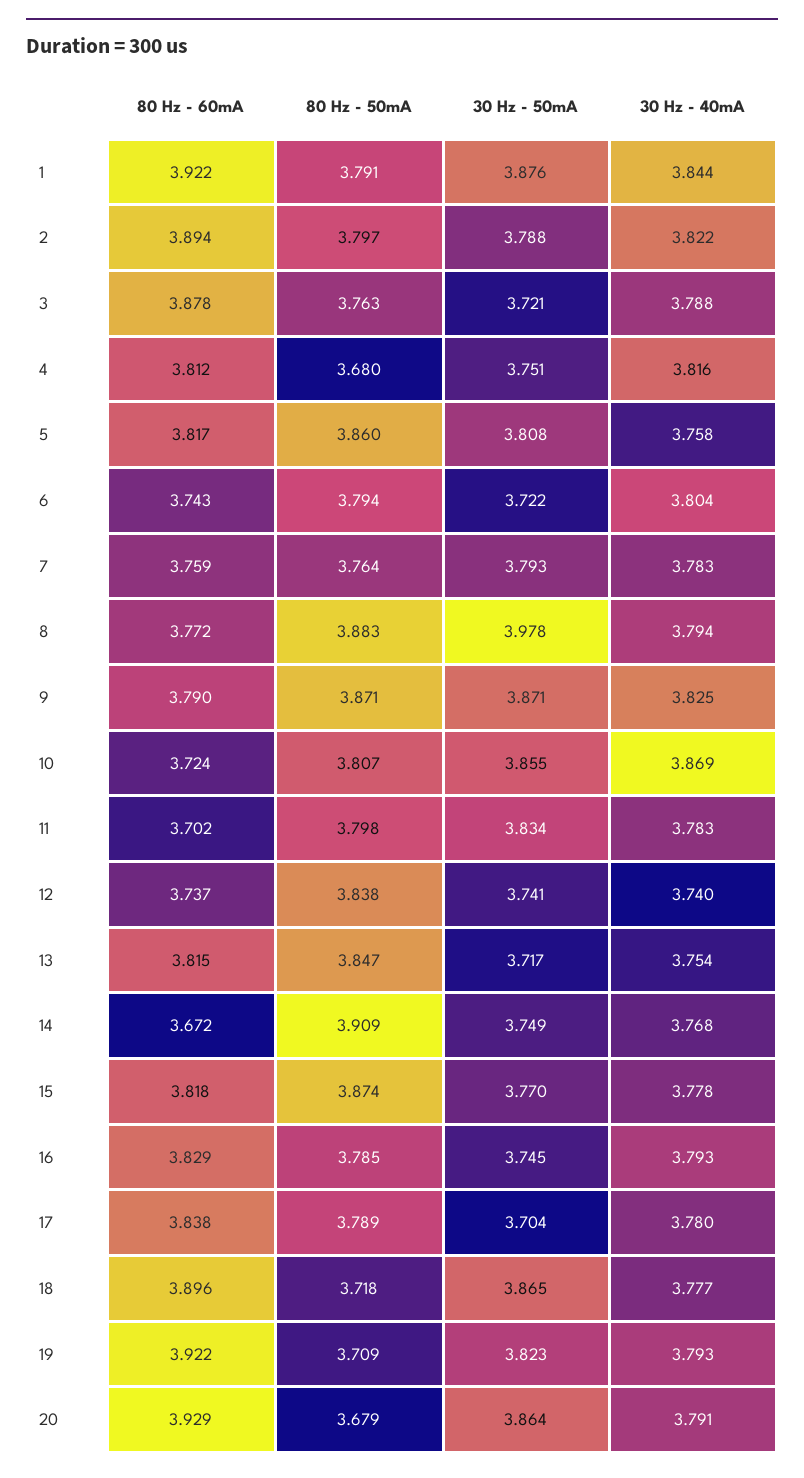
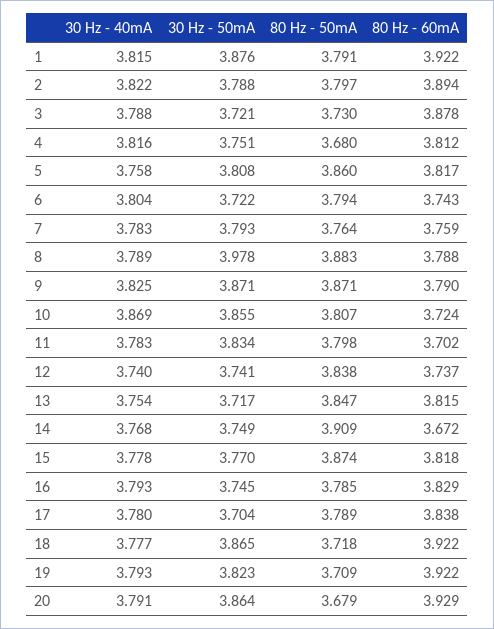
30 Hz - 40mA, 1: 3.844 -> 3.815
80 Hz - 50mA, 3: 3.763 -> 3.73
80 Hz - 60mA, 8: 3.772 -> 3.788
30 Hz - 40mA, 8: 3.794 -> 3.789
80 Hz - 60mA, 18: 3.896 -> 3.922

